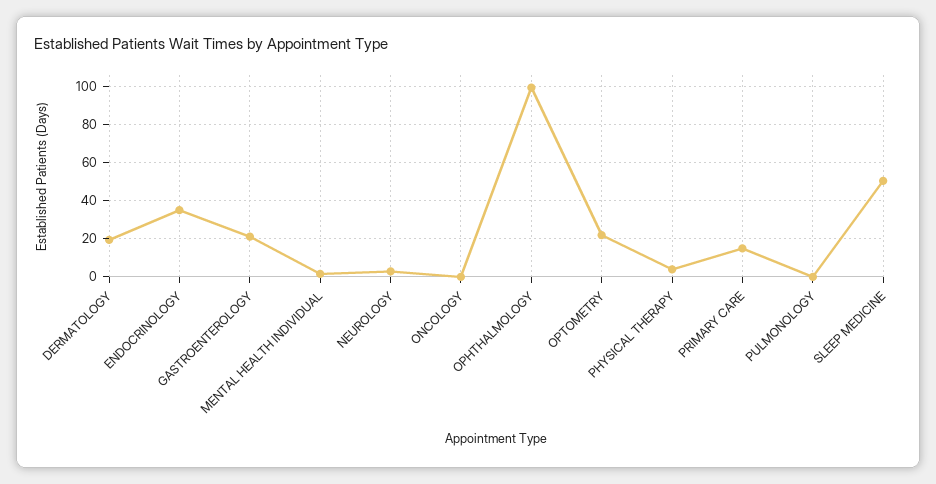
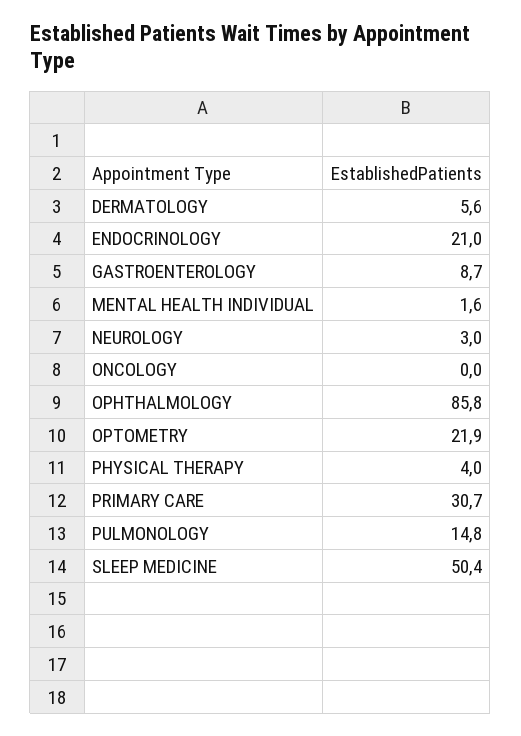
DERMATOLOGY: 20 -> 5.6
ENDOCRINOLOGY: 35 -> 21
GASTROENTEROLOGY: 20 -> 8.7
OPHTHALMOLOGY: 100 -> 85.8
PRIMARY CARE: 15 -> 30.7
PULMONOLOGY: 0 -> 14.8

